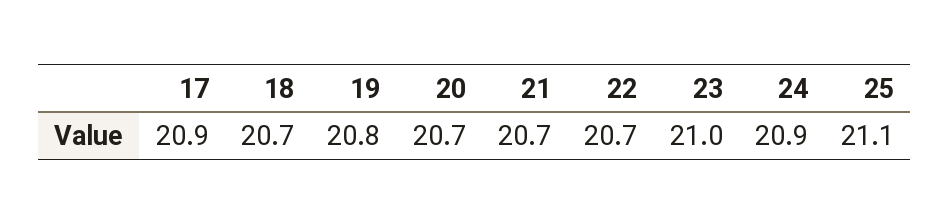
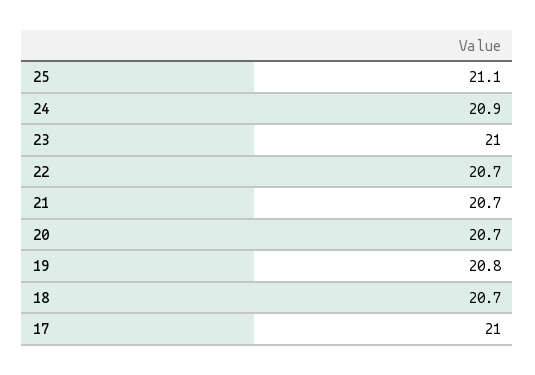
17: 20.9 -> 21

